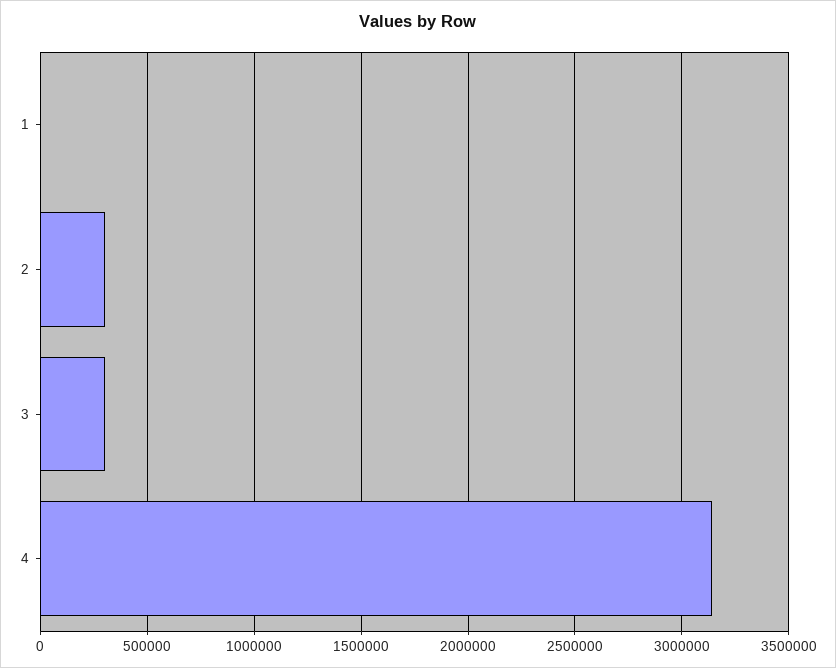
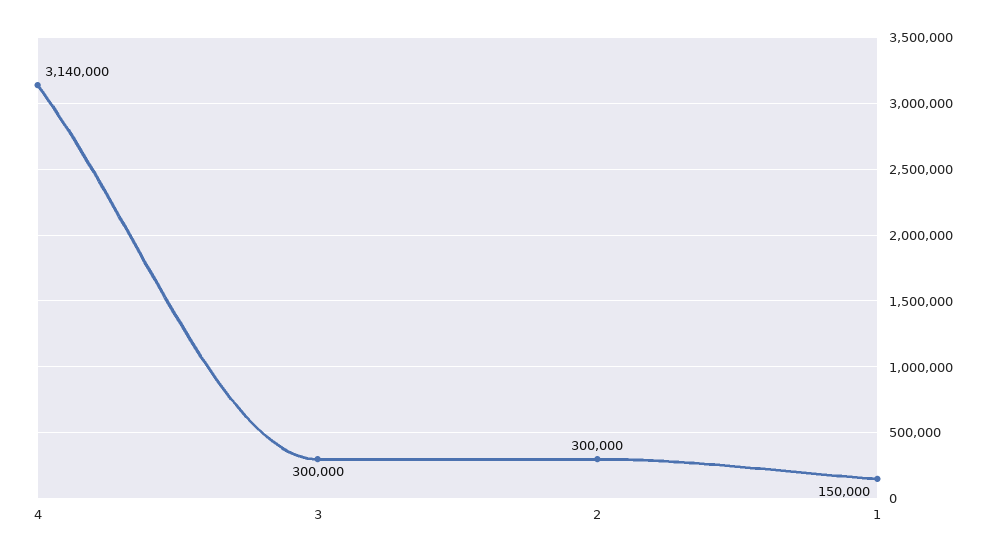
1: 0 -> 150000

